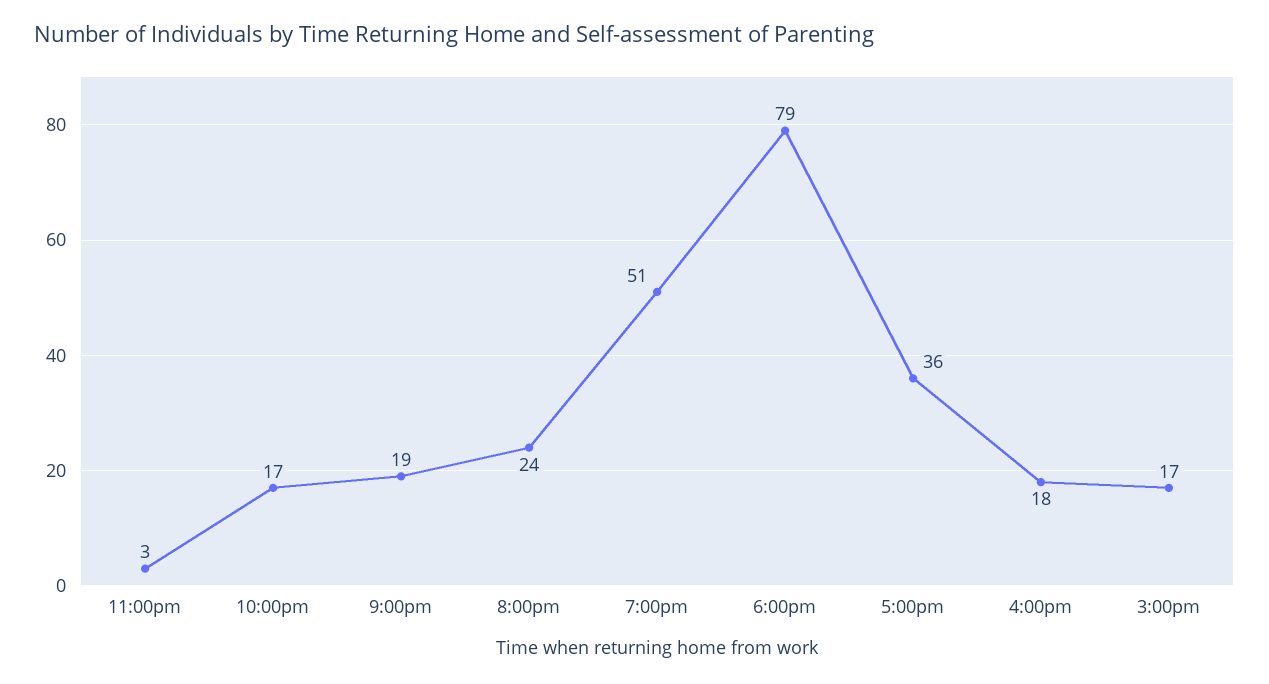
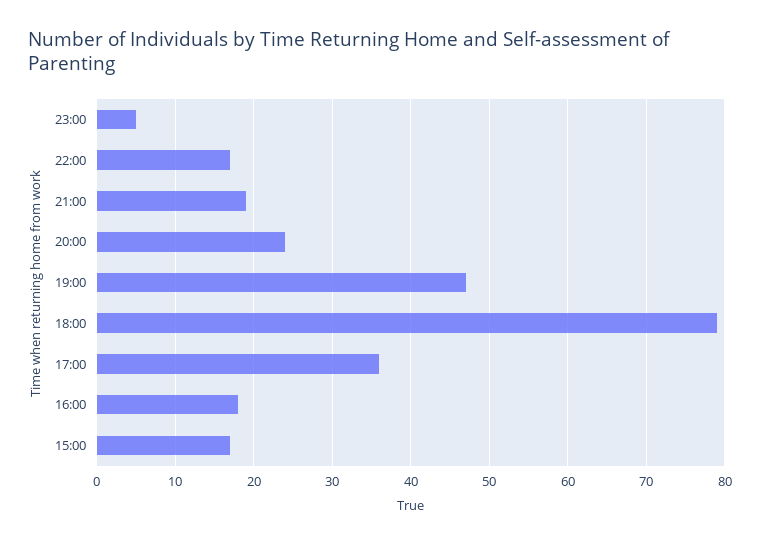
11:00pm: 3 -> 5
7:00pm: 51 -> 47

